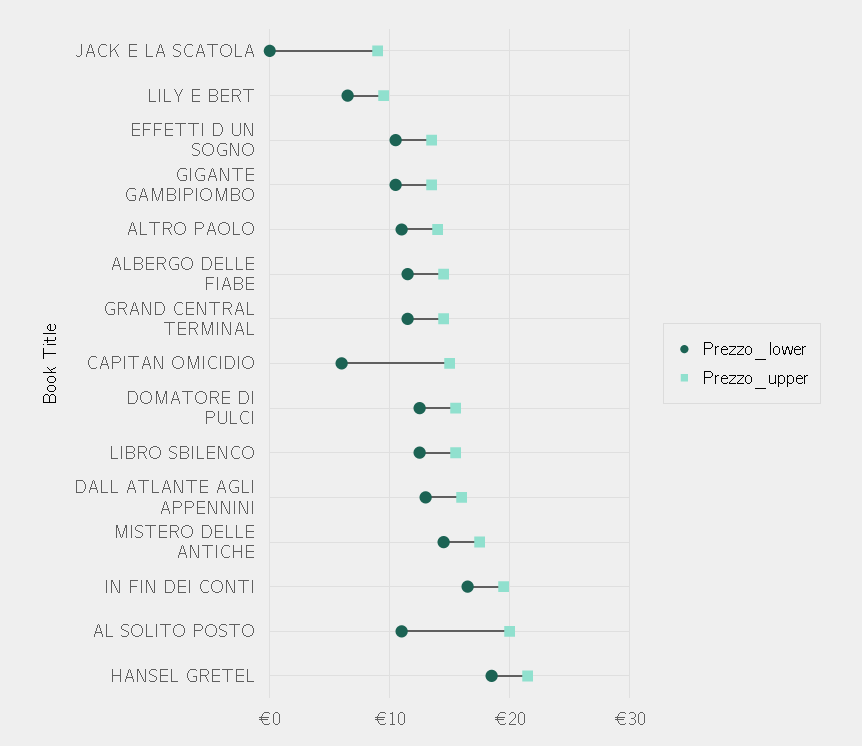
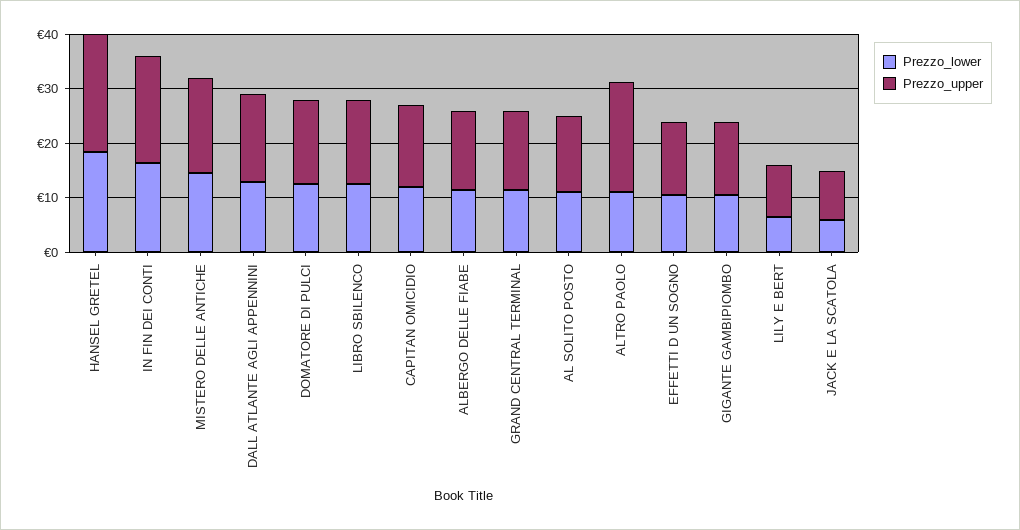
Prezzo_lower, JACK E LA SCATOLA: 0 -> 6
Prezzo_upper, ALTRO PAOLO: 14 -> 20
Prezzo_lower, CAPITAN OMICIDIO: 6 -> 12
Prezzo_upper, AL SOLITO POSTO: 20 -> 14

